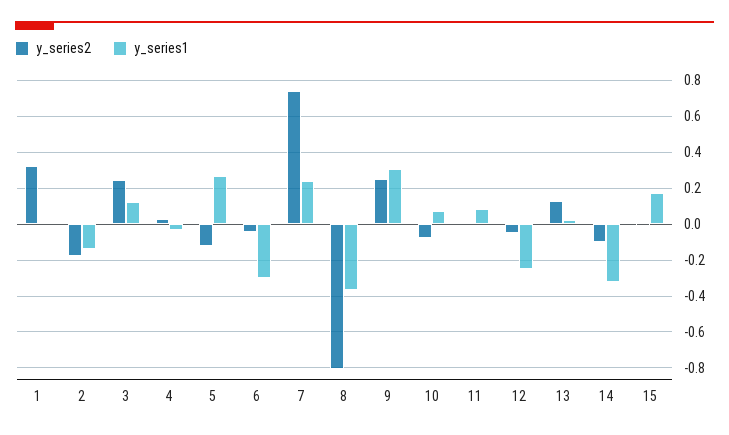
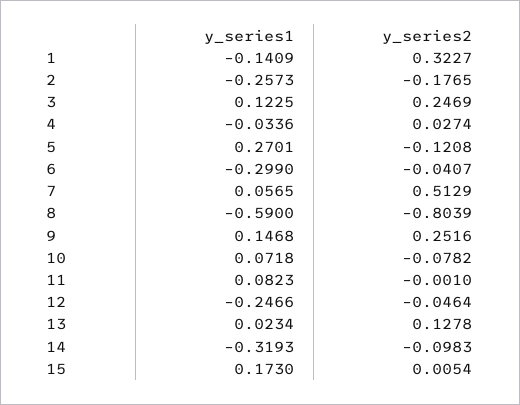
y_series1, 1: 0 -> -0.1409
y_series1, 2: -0.15 -> -0.2573
y_series2, 7: 0.75 -> 0.5129
y_series1, 7: 0.25 -> 0.0565
y_series1, 8: -0.35 -> -0.59
y_series1, 9: 0.3 -> 0.1468

